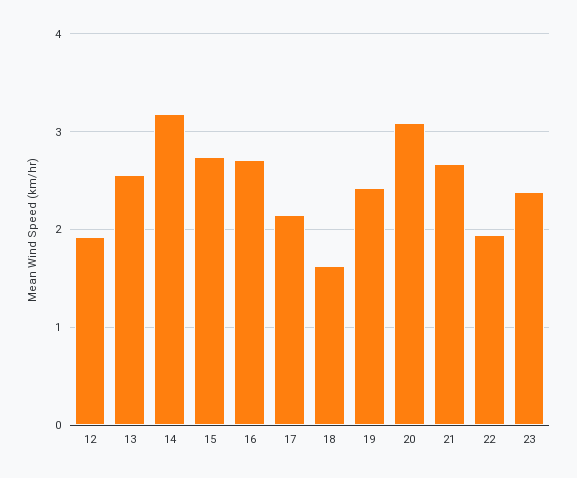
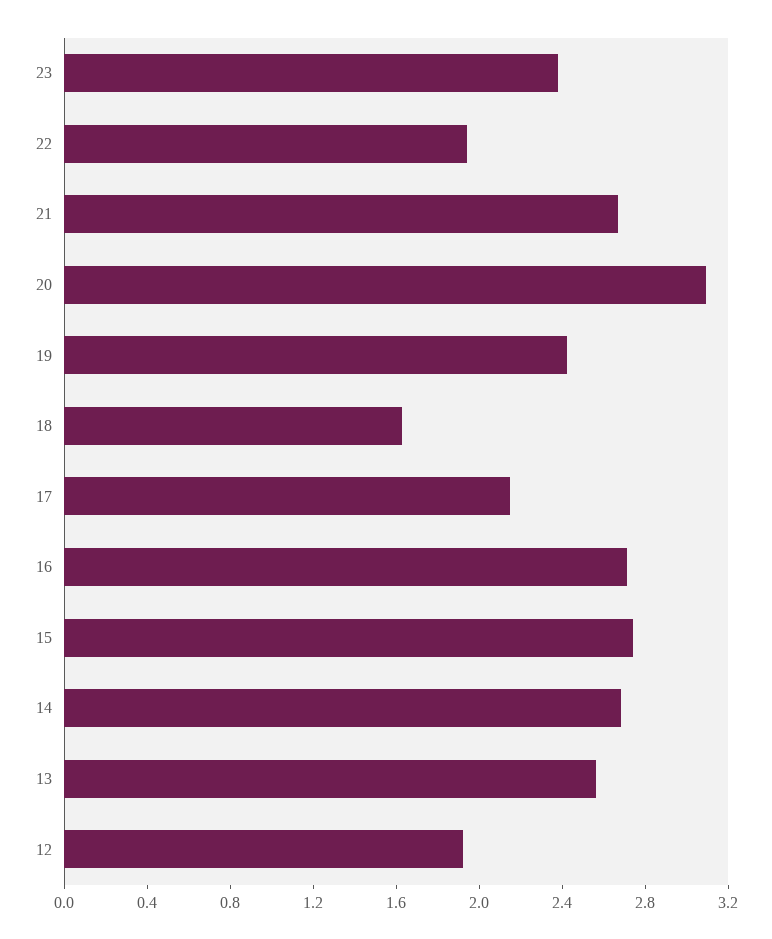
14: 3.2 -> 2.7

